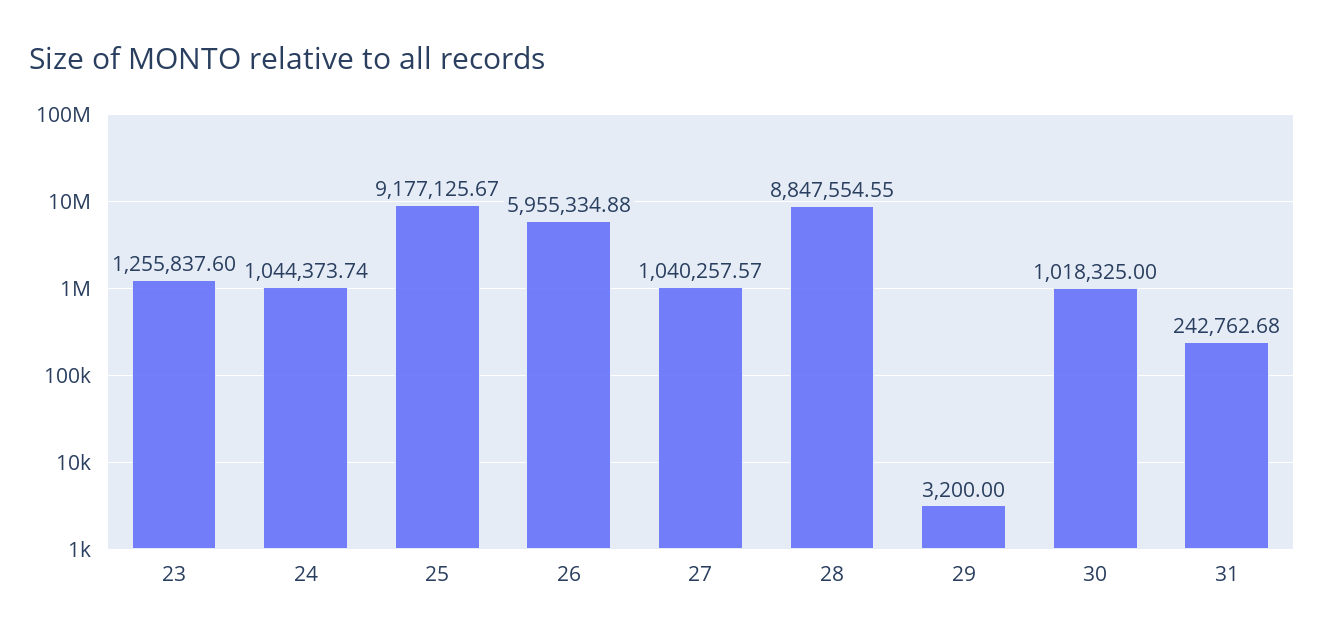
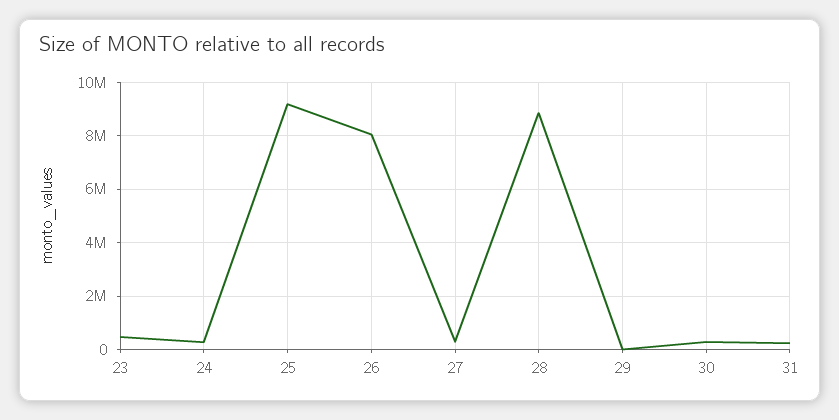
23: 1255837.6 -> 500000
24: 1044373.74 -> 250000
26: 5955334.88 -> 8000000
27: 1040257.57 -> 250000
30: 1018325 -> 250000

